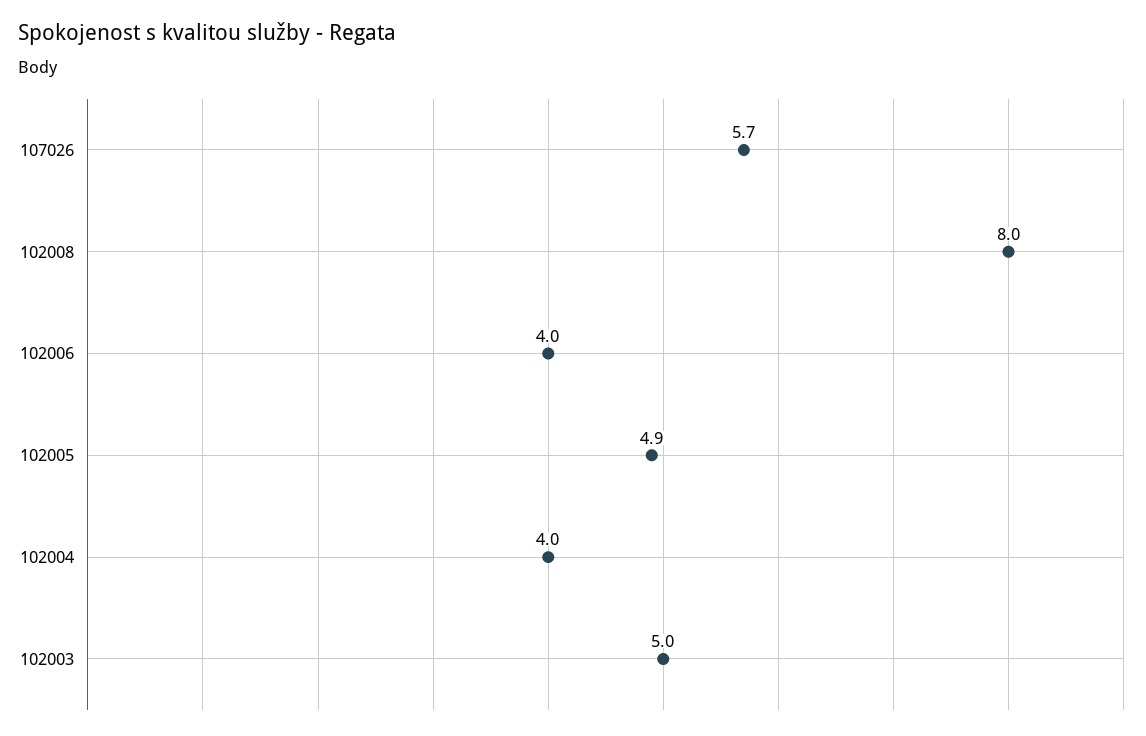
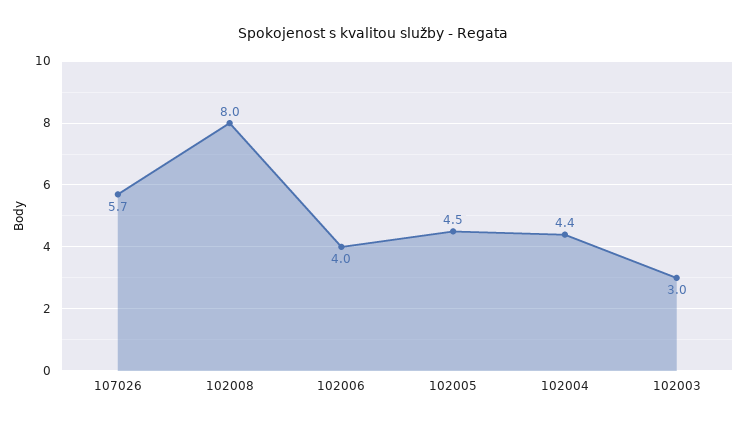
102005: 4.9 -> 4.5
102004: 4 -> 4.4
102003: 5 -> 3

